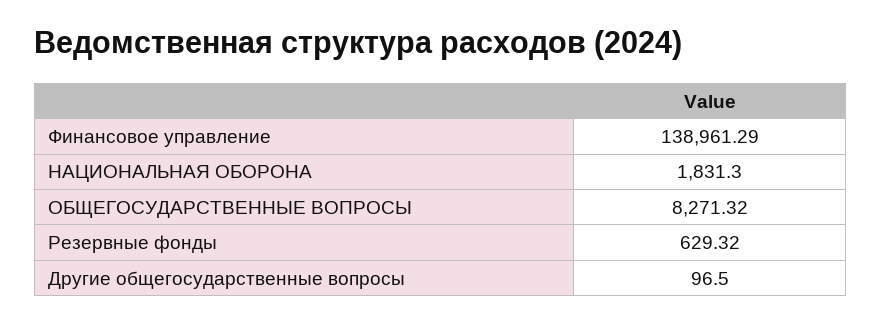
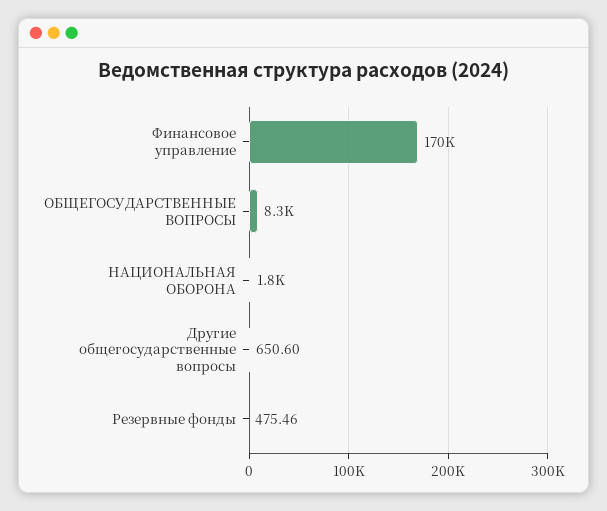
Финансовое управление: 138961.29 -> 170000
Резервные фонды: 629.32 -> 475.46
Другие общегосударственные вопросы: 96.5 -> 650.6

